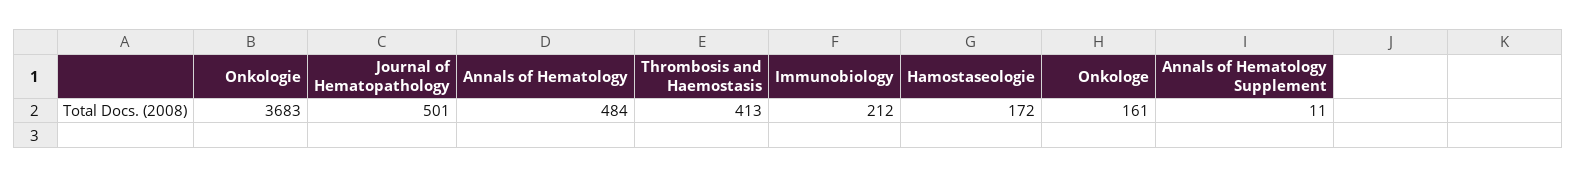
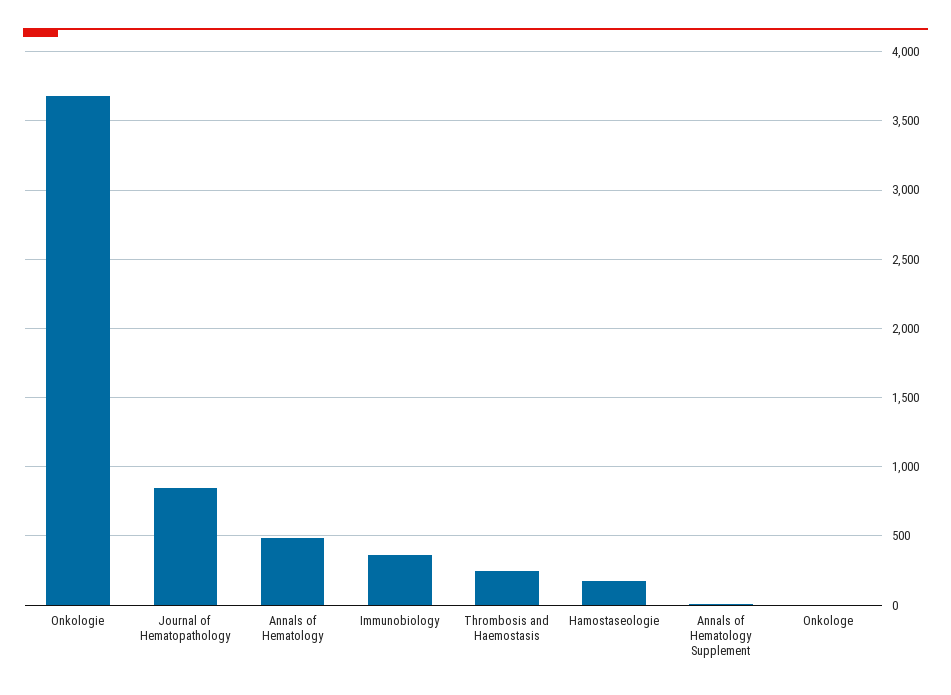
Journal of Hematopathology: 501 -> 850
Thrombosis and Haemostasis: 413 -> 250
Immunobiology: 212 -> 350
Onkologe: 161 -> 0

